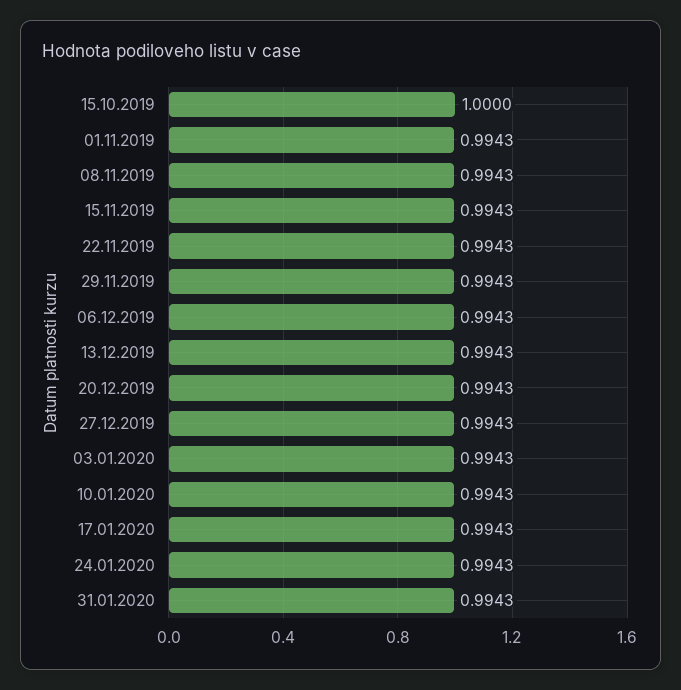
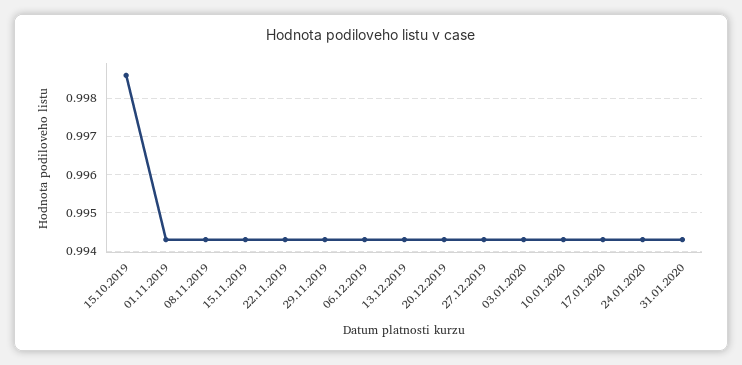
15.10.2019: 1 -> 0.9985

